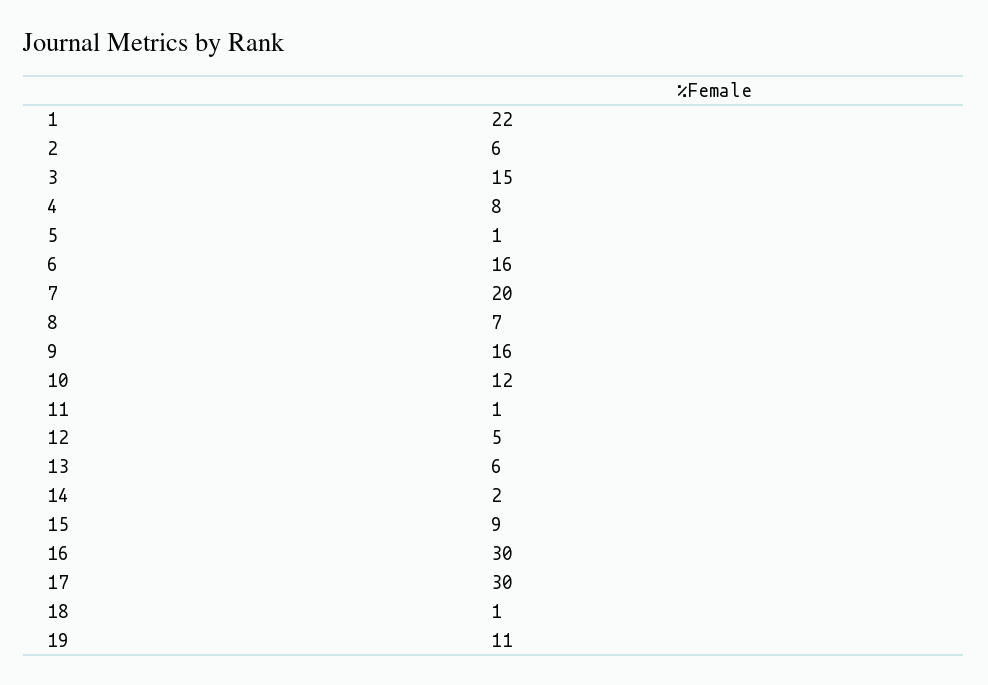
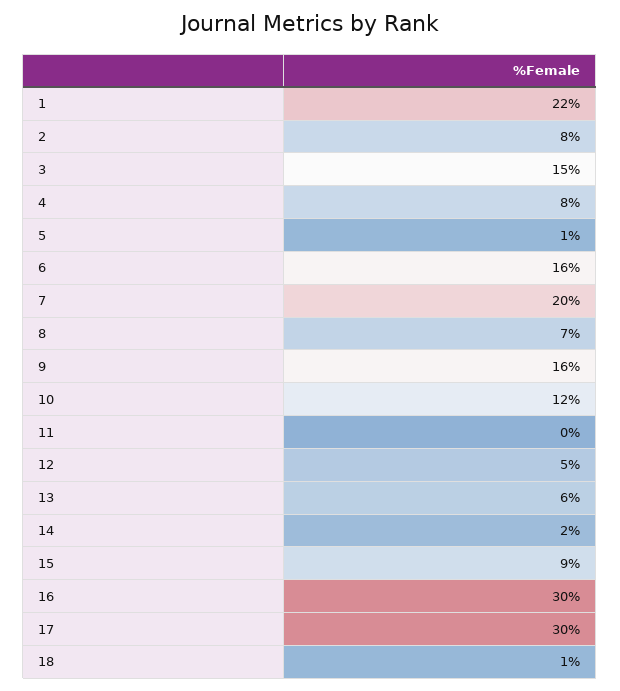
2: 6 -> 8
11: 1 -> 0
19: 11 -> none

